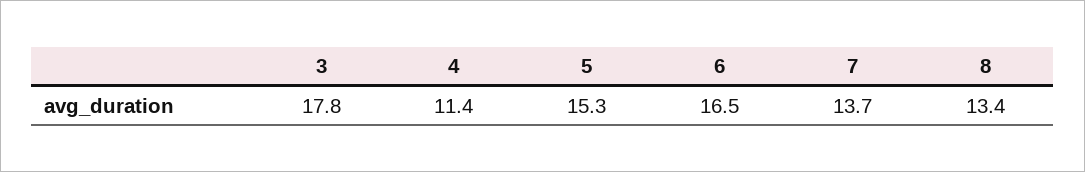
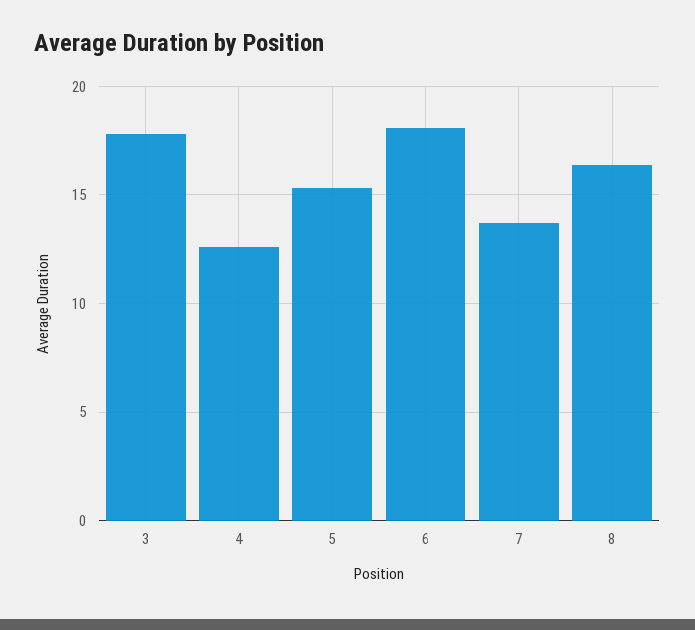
4: 11.4 -> 12.5
6: 16.5 -> 18
8: 13.4 -> 16.5

